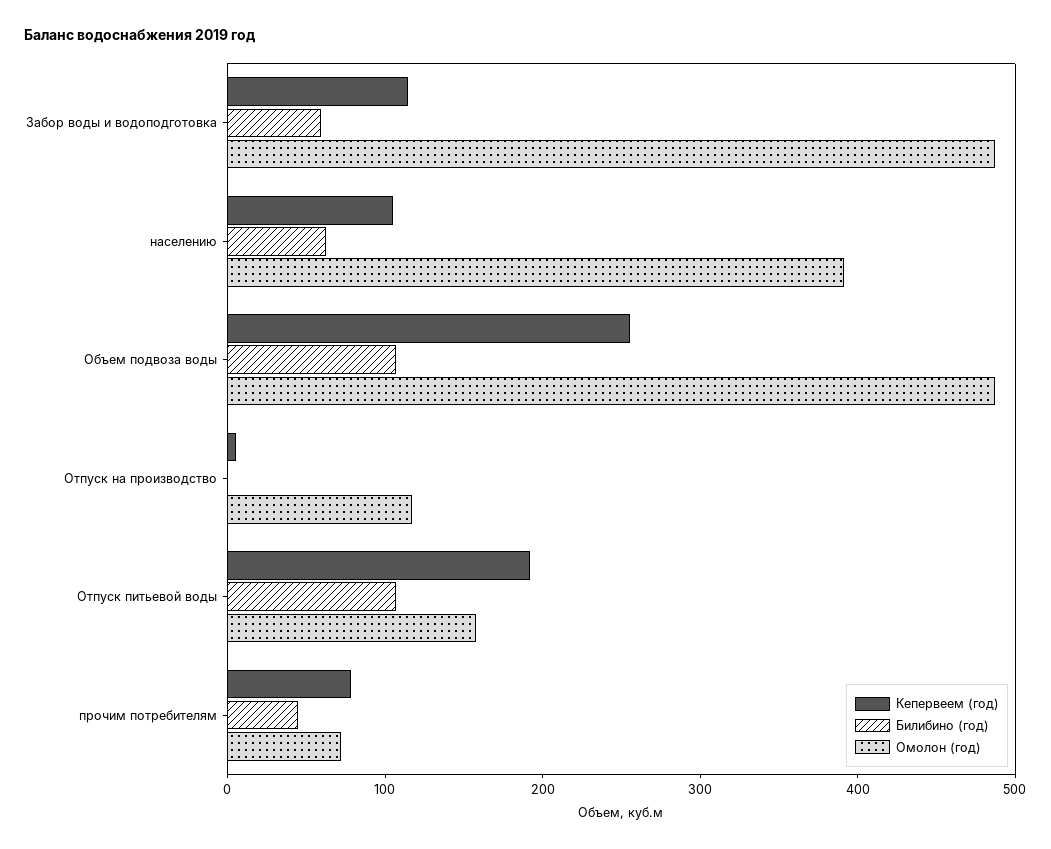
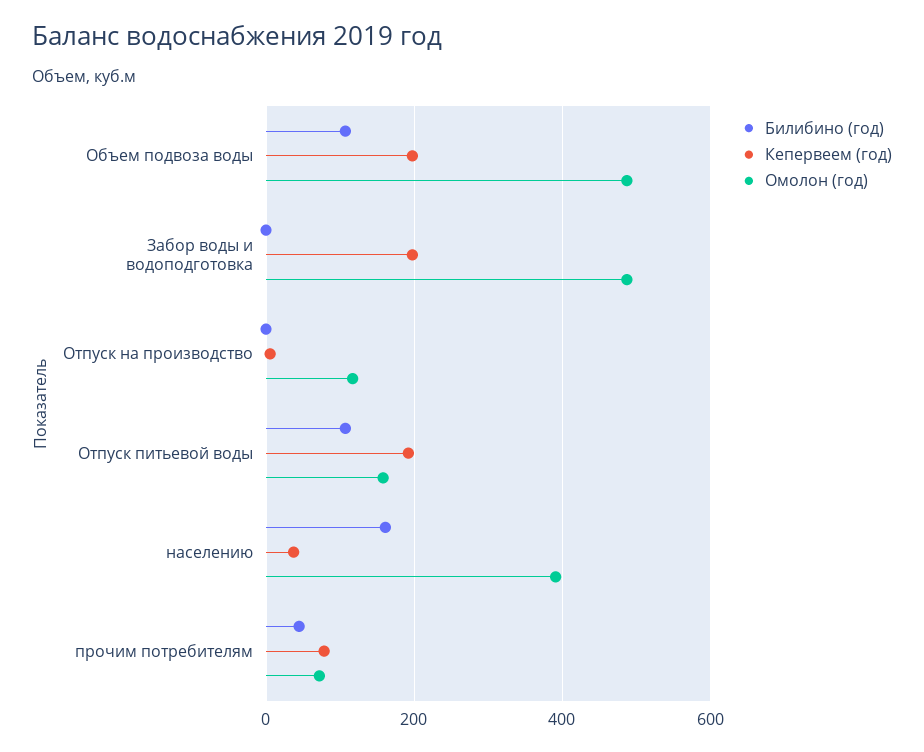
Кепервеем (год), Забор воды и водоподготовка: 120 -> 200
Билибино (год), Забор воды и водоподготовка: 60 -> 0
Кепервеем (год), населению: 100 -> 40
Билибино (год), населению: 60 -> 160
Кепервеем (год), Объем подвоза воды: 260 -> 200

